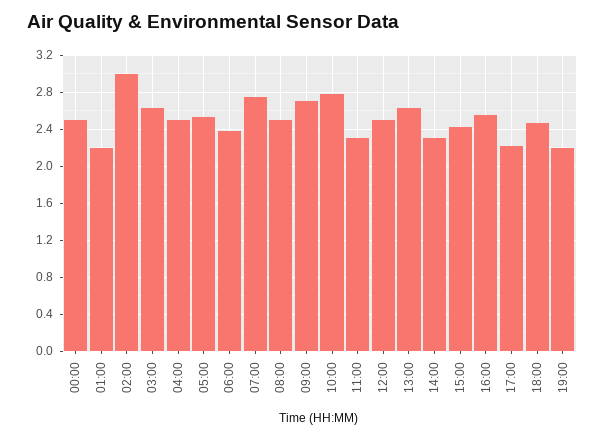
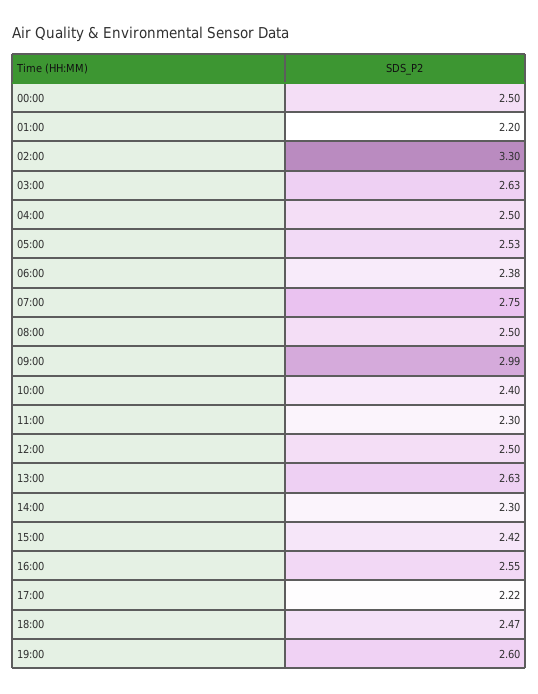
02:00: 3 -> 3.3
09:00: 2.7 -> 2.99
10:00: 2.8 -> 2.4
19:00: 2.2 -> 2.6

